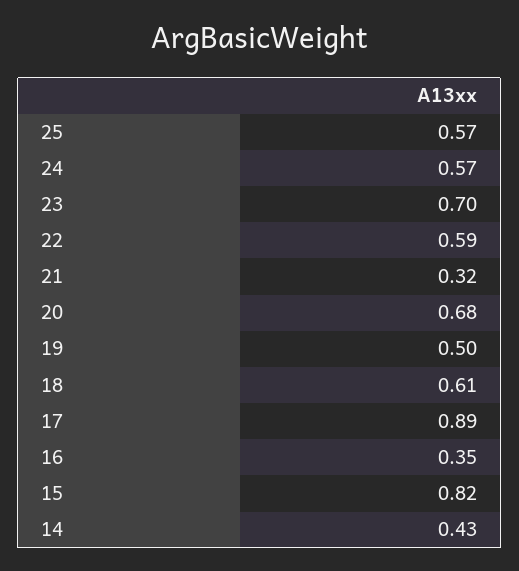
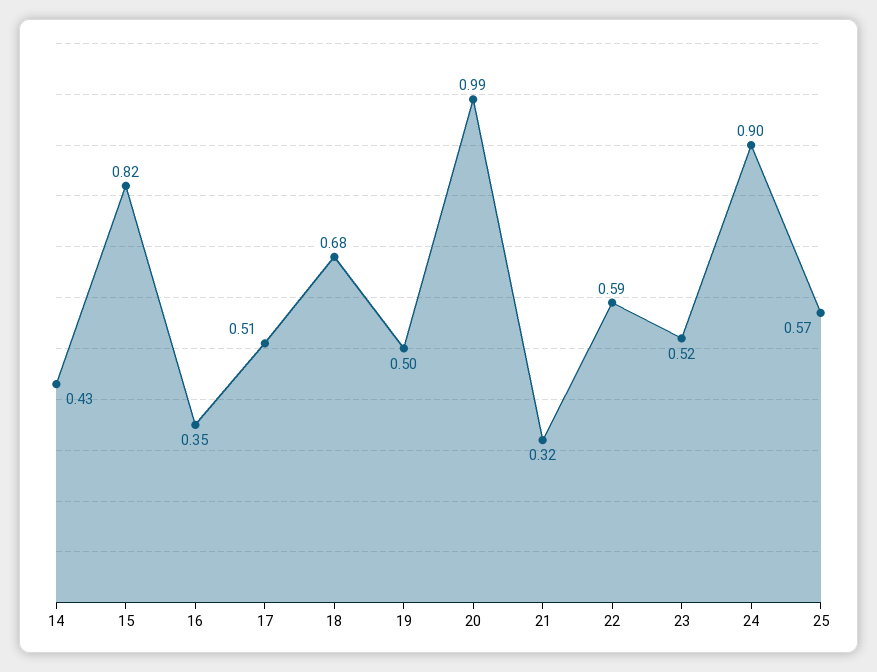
24: 0.57 -> 0.9
23: 0.7 -> 0.52
20: 0.68 -> 0.99
18: 0.61 -> 0.68
17: 0.89 -> 0.51

